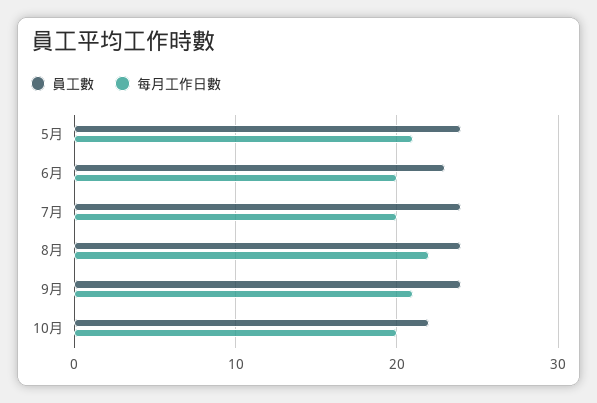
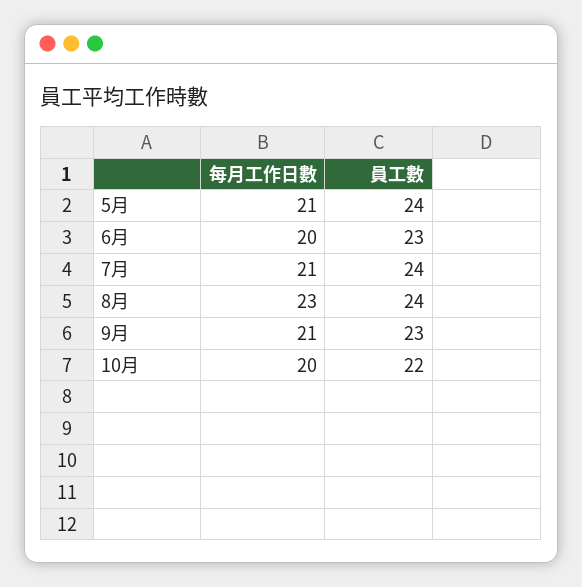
每月工作日數, 7月: 20 -> 21
每月工作日數, 8月: 22 -> 23
員工數, 9月: 24 -> 23

